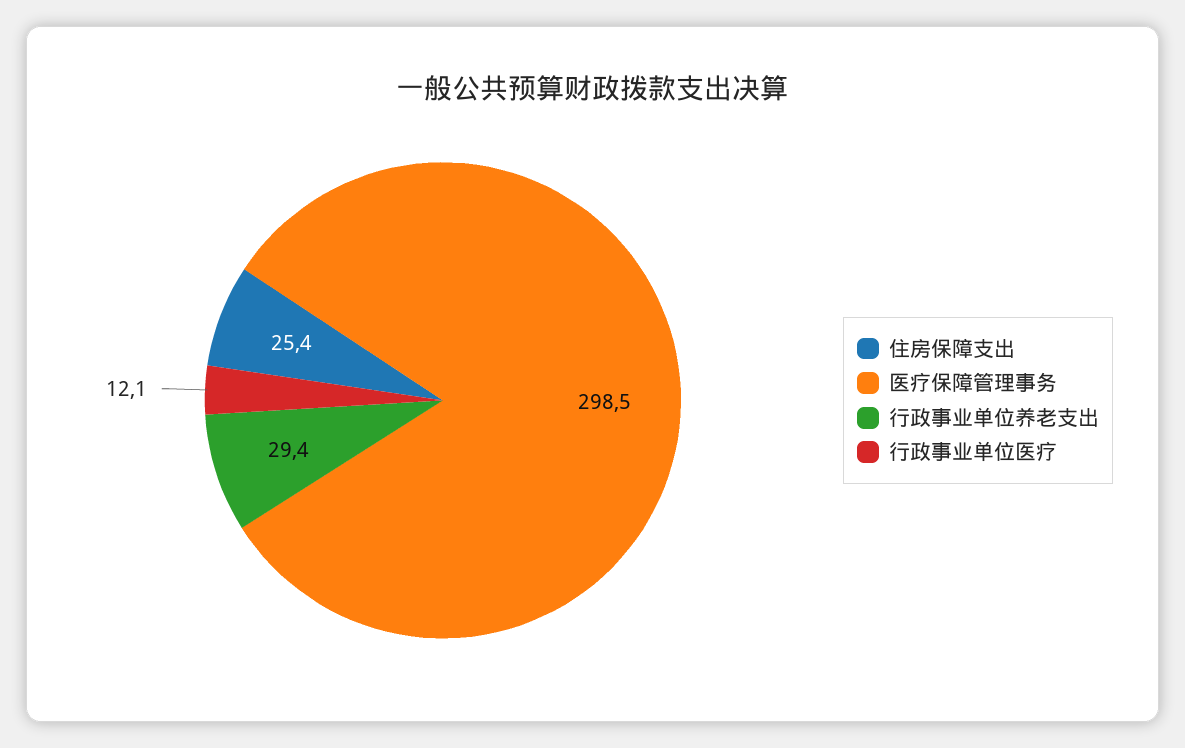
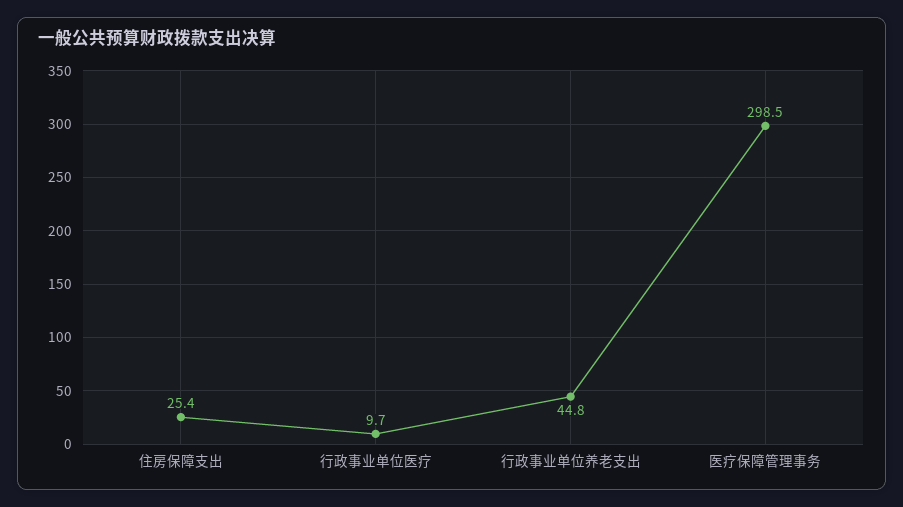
行政事业单位养老支出: 29.4 -> 44.8
行政事业单位医疗: 12.1 -> 9.7

